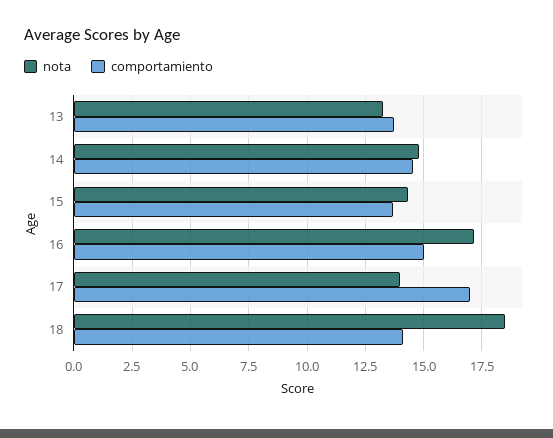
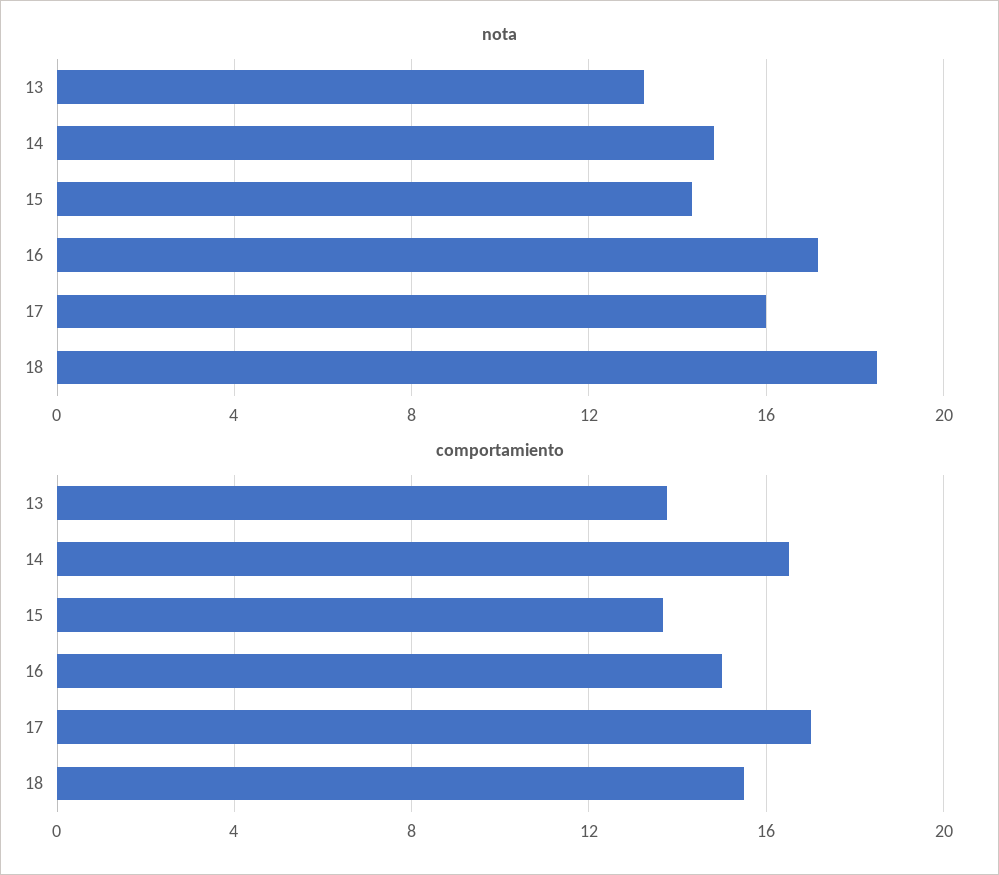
comportamiento, 14: 14.5 -> 16.5
nota, 17: 14 -> 16
comportamiento, 18: 14 -> 15.5

